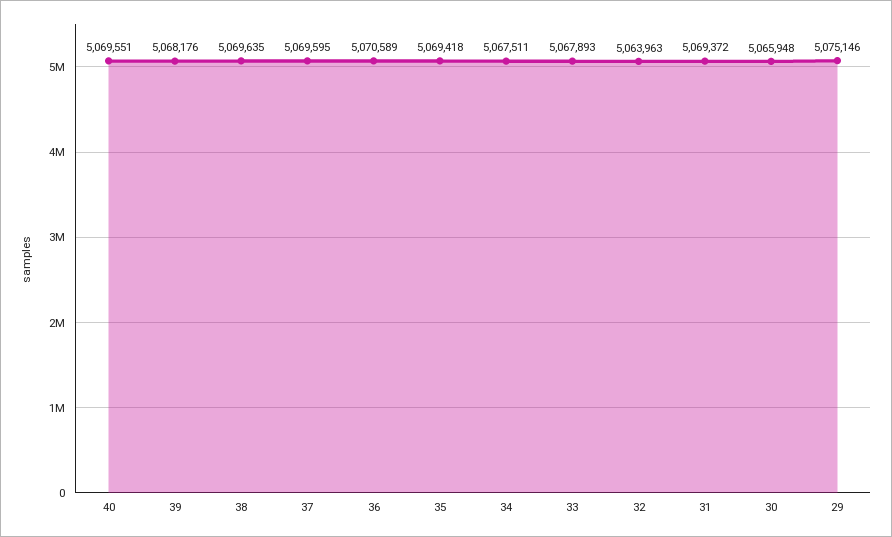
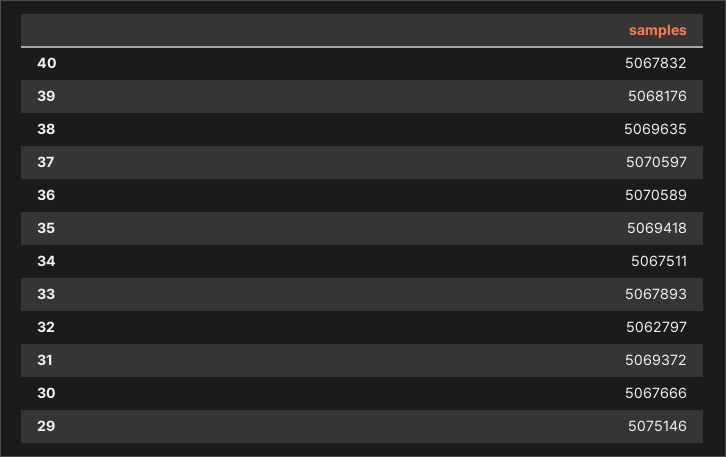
40: 5069551 -> 5067832
37: 5069595 -> 5070597
32: 5063963 -> 5062797
30: 5065948 -> 5067666

